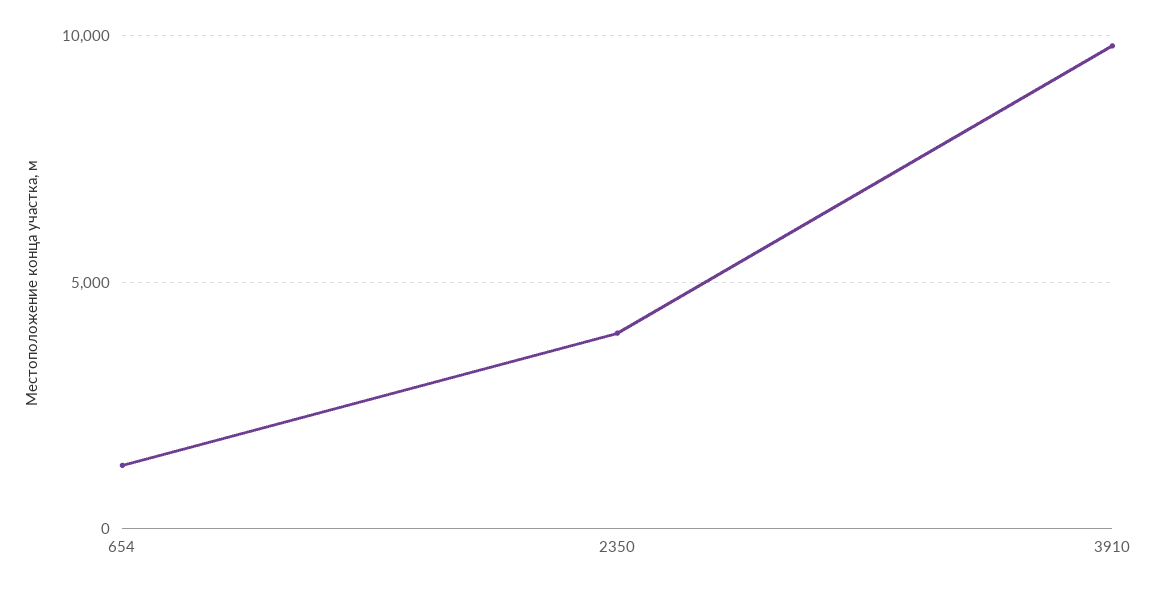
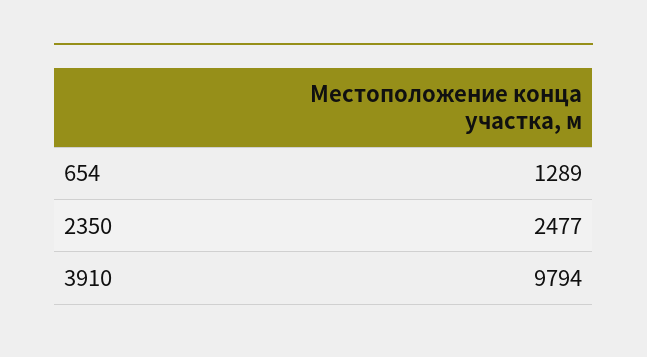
2350: 4000 -> 2477

